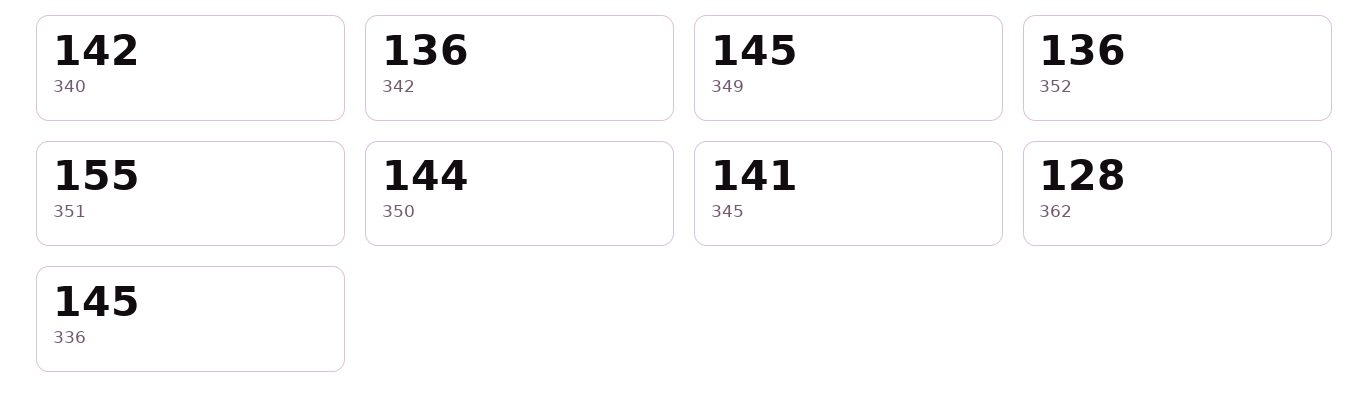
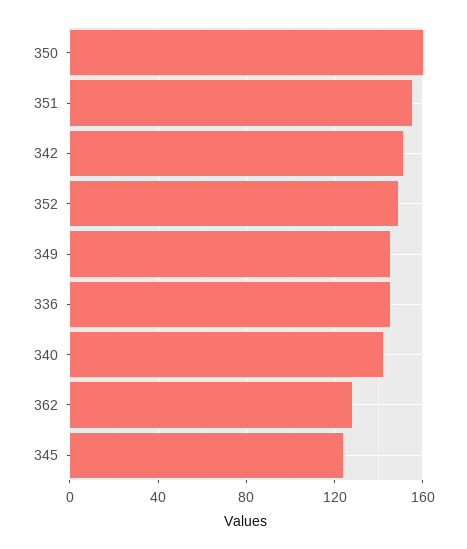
342: 136 -> 150
352: 136 -> 150
350: 144 -> 160
345: 141 -> 125

